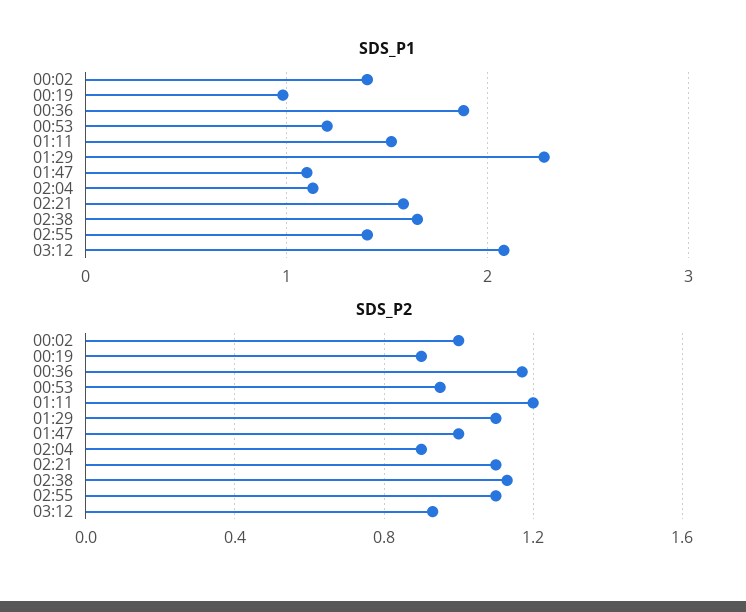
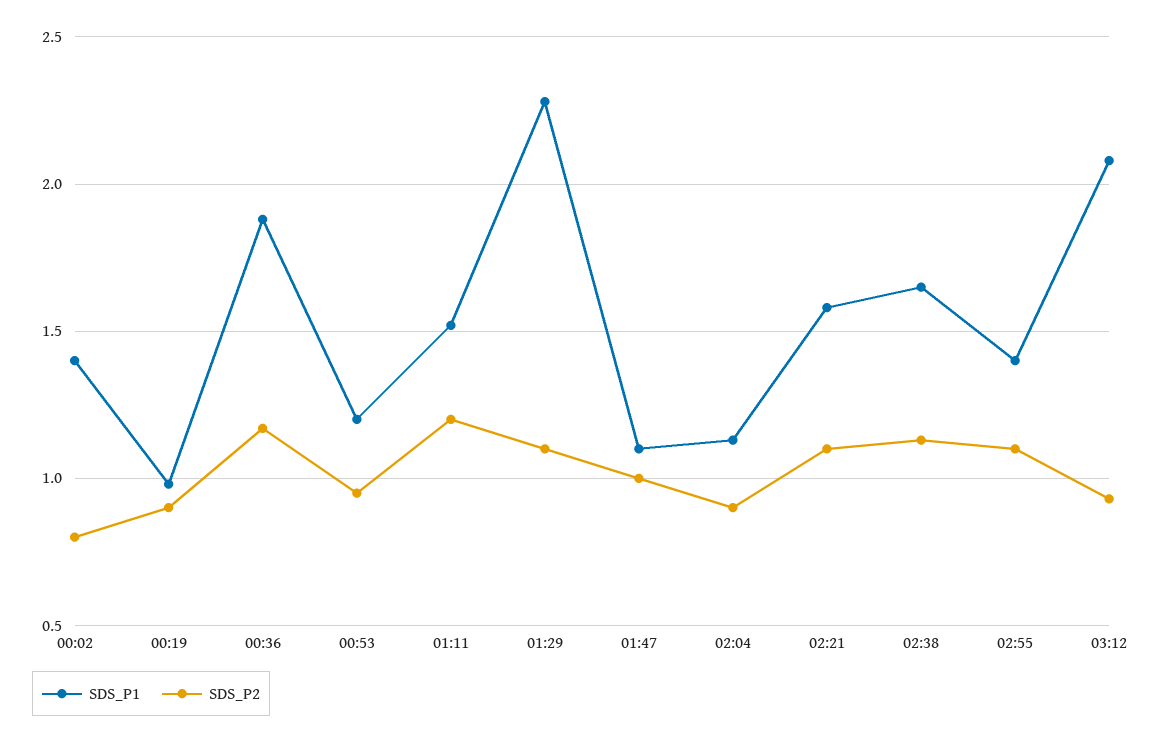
SDS_P2, 00:02: 1 -> 0.8

